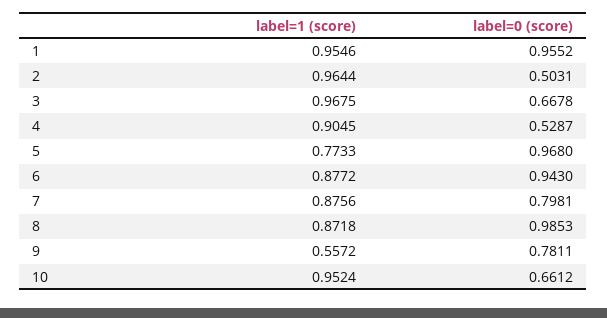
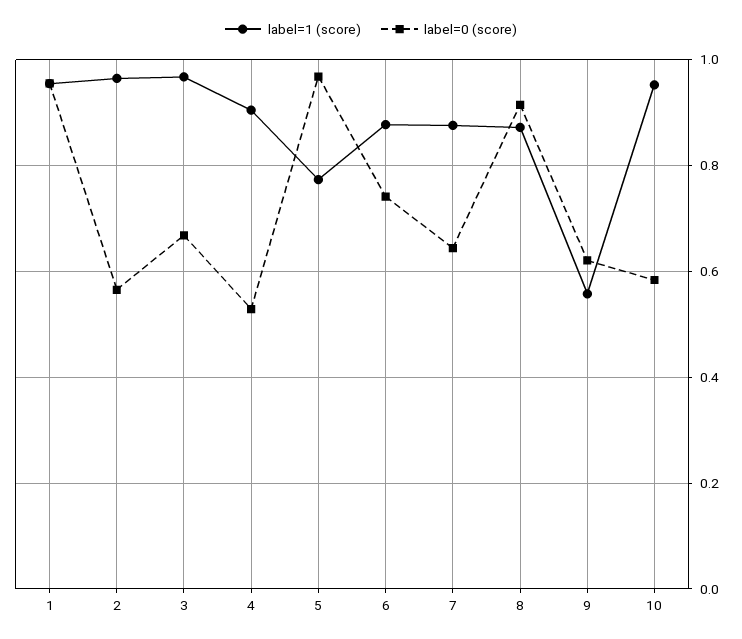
label=0 (score), 2: 0.5031 -> 0.56
label=0 (score), 6: 0.943 -> 0.74
label=0 (score), 7: 0.7981 -> 0.64
label=0 (score), 8: 0.9853 -> 0.92
label=0 (score), 9: 0.7811 -> 0.62
label=0 (score), 10: 0.6612 -> 0.58

